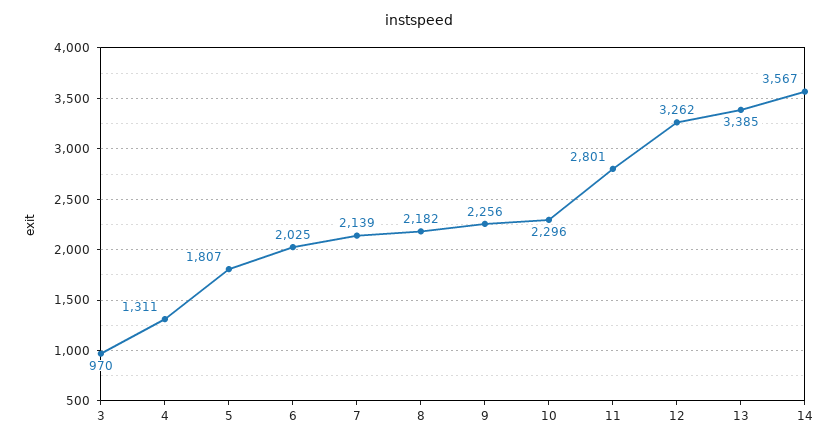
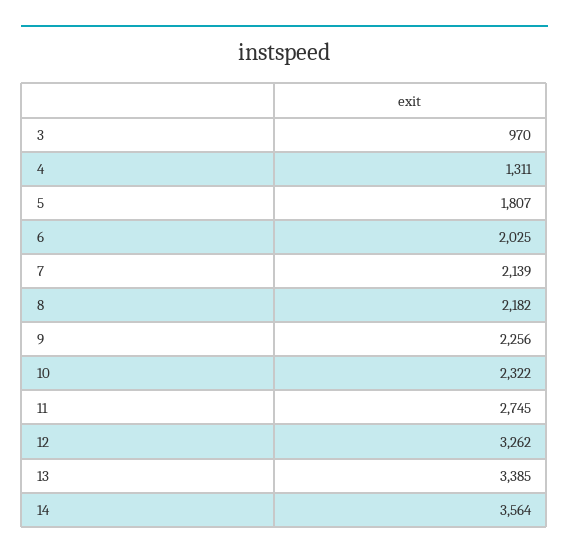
10: 2296 -> 2322
11: 2801 -> 2745
14: 3567 -> 3564

